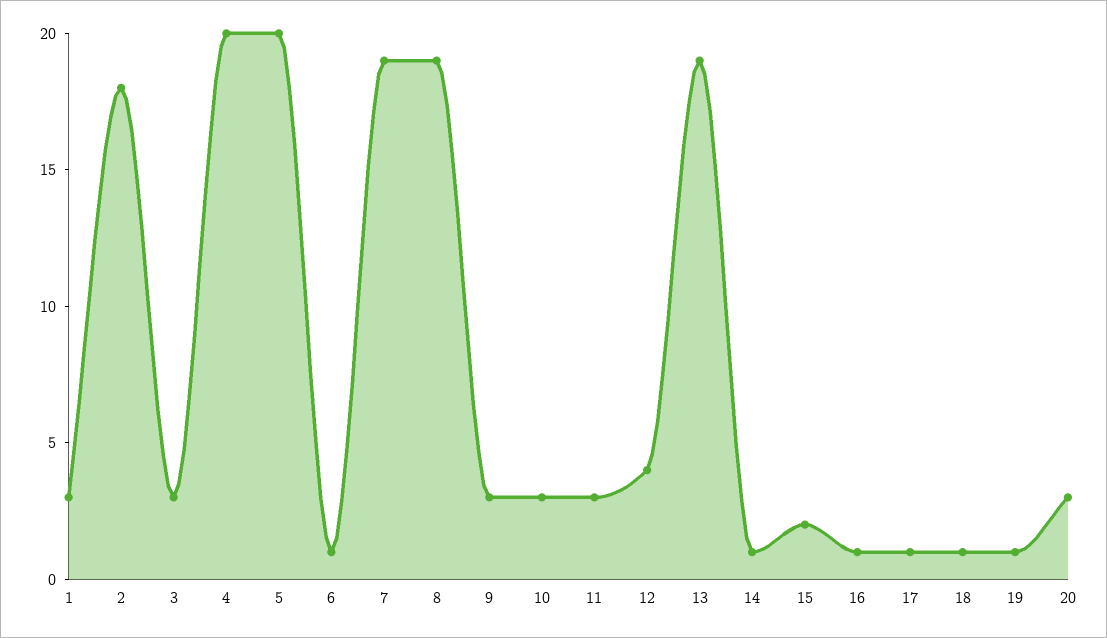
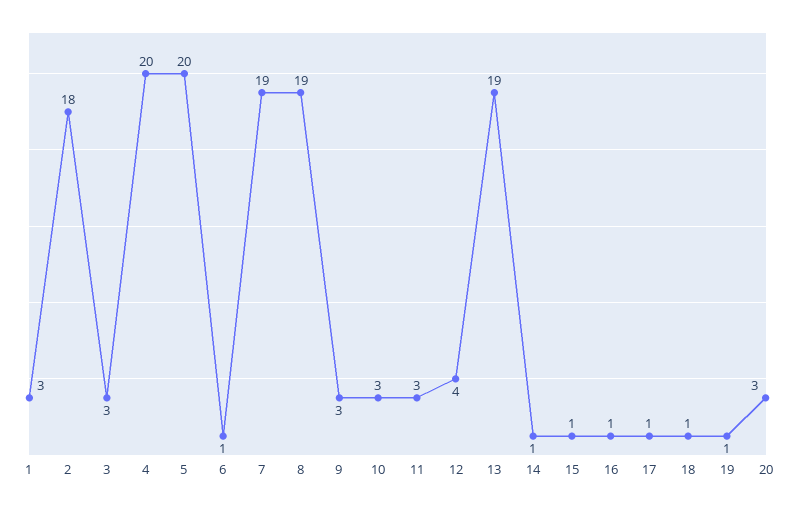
15: 2 -> 1

